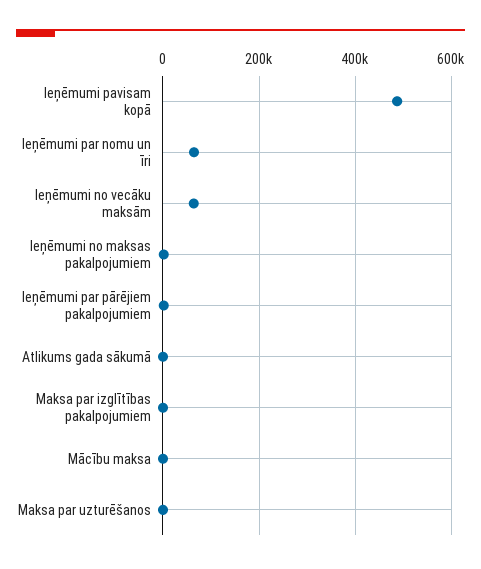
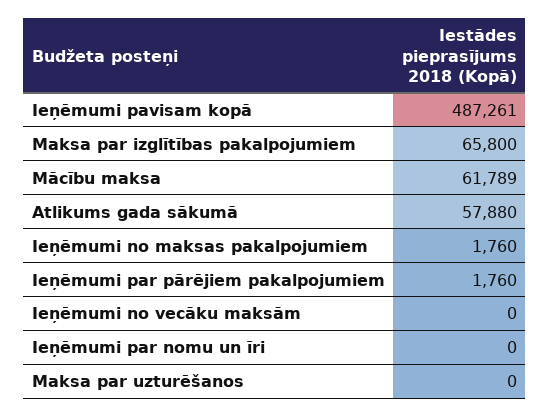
Ieņēmumi par nomu un īri: 60000 -> 0
Ieņēmumi no vecāku maksām: 60000 -> 0
Atlikums gada sākumā: 0 -> 57880
Maksa par izglītības pakalpojumiem: 0 -> 65800
Mācību maksa: 0 -> 61789

